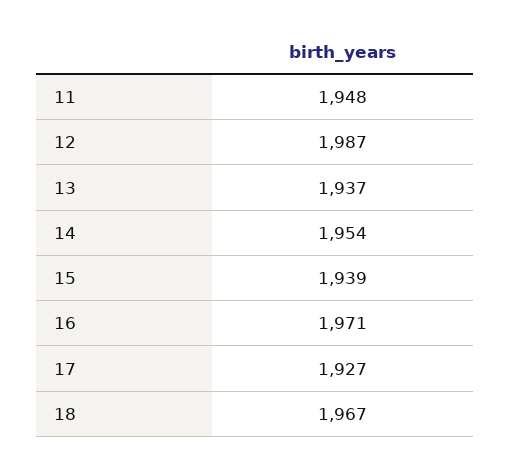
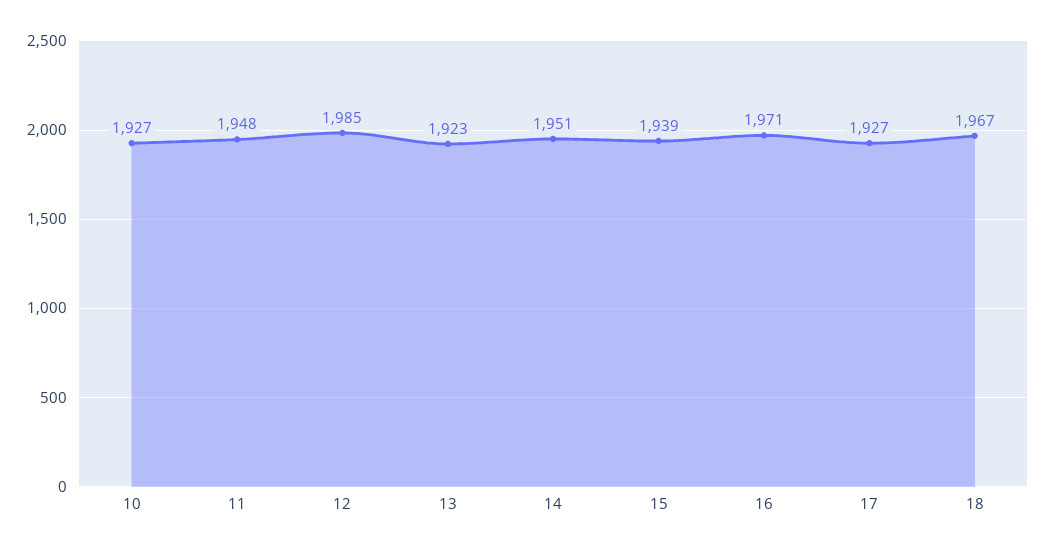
12: 1987 -> 1985
13: 1937 -> 1923
14: 1954 -> 1951
10: none -> 1927

